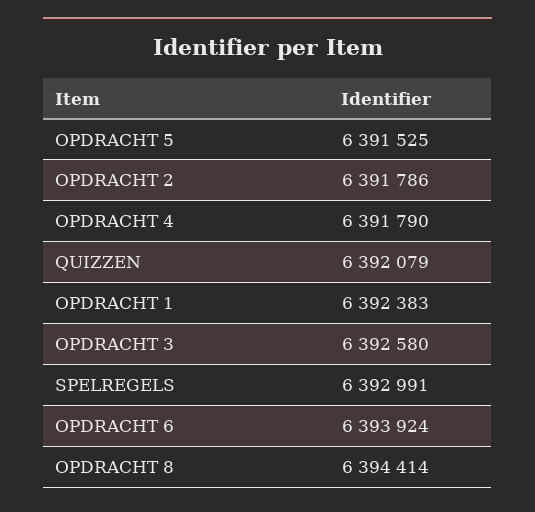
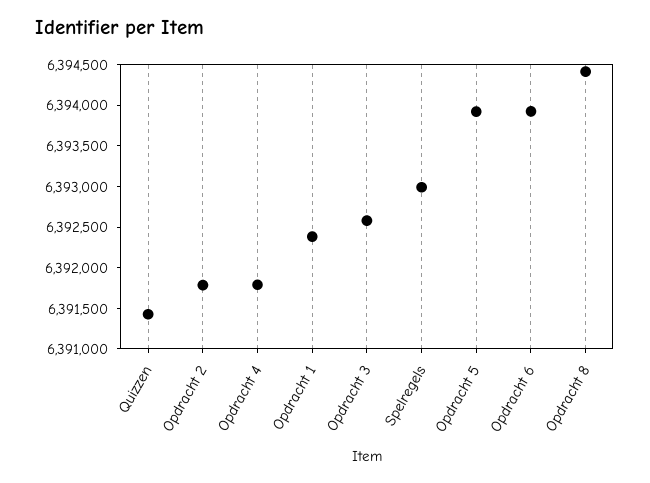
OPDRACHT 5: 6391525 -> 6393900
QUIZZEN: 6392079 -> 6391400

